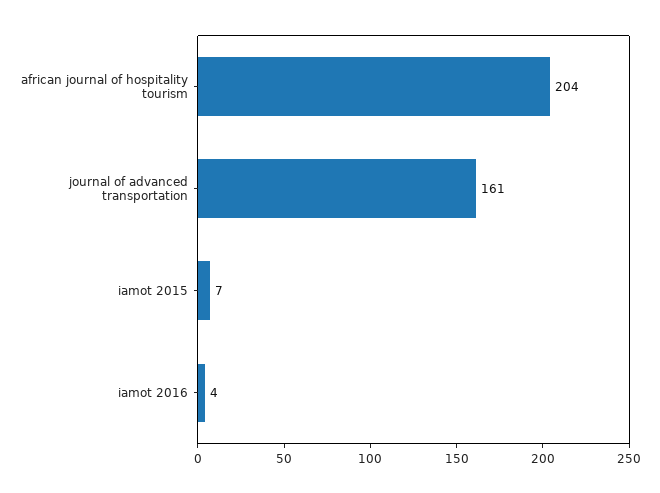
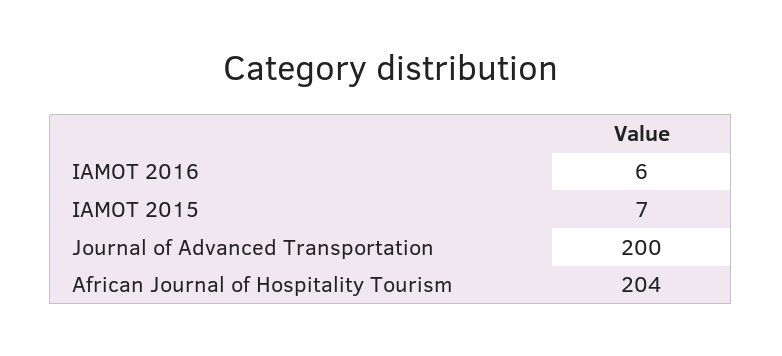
journal of advanced transportation: 161 -> 200
iamot 2016: 4 -> 6

